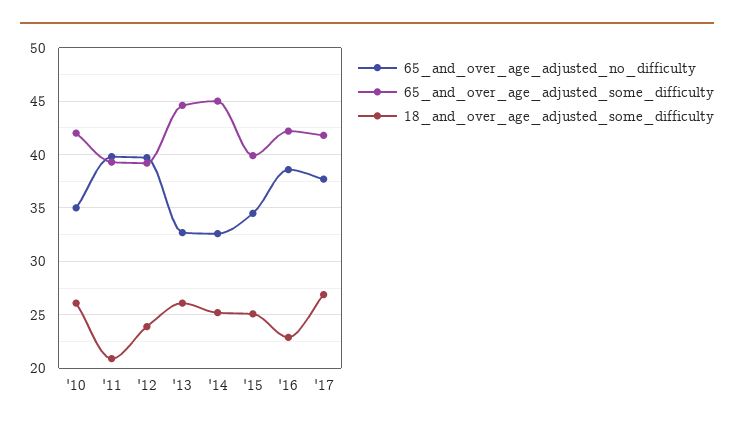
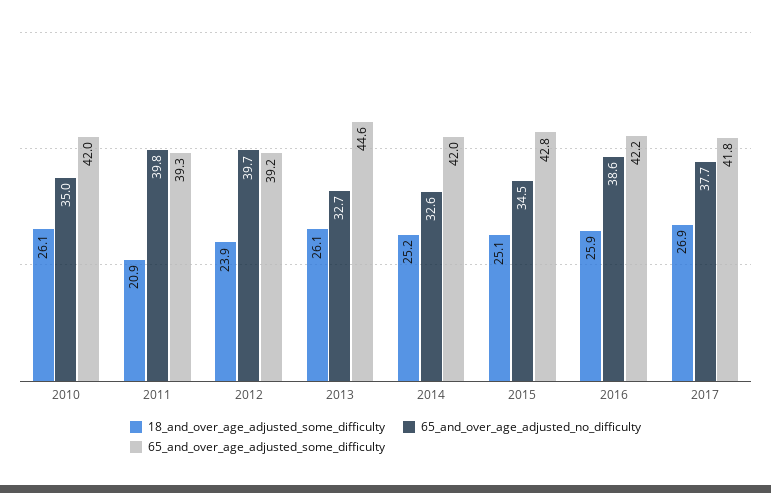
65_and_over_age_adjusted_some_difficulty, '14: 45 -> 42
65_and_over_age_adjusted_some_difficulty, '15: 40 -> 42.8
18_and_over_age_adjusted_some_difficulty, '16: 23 -> 25.9

